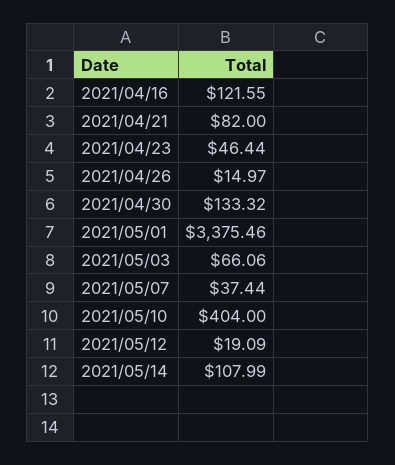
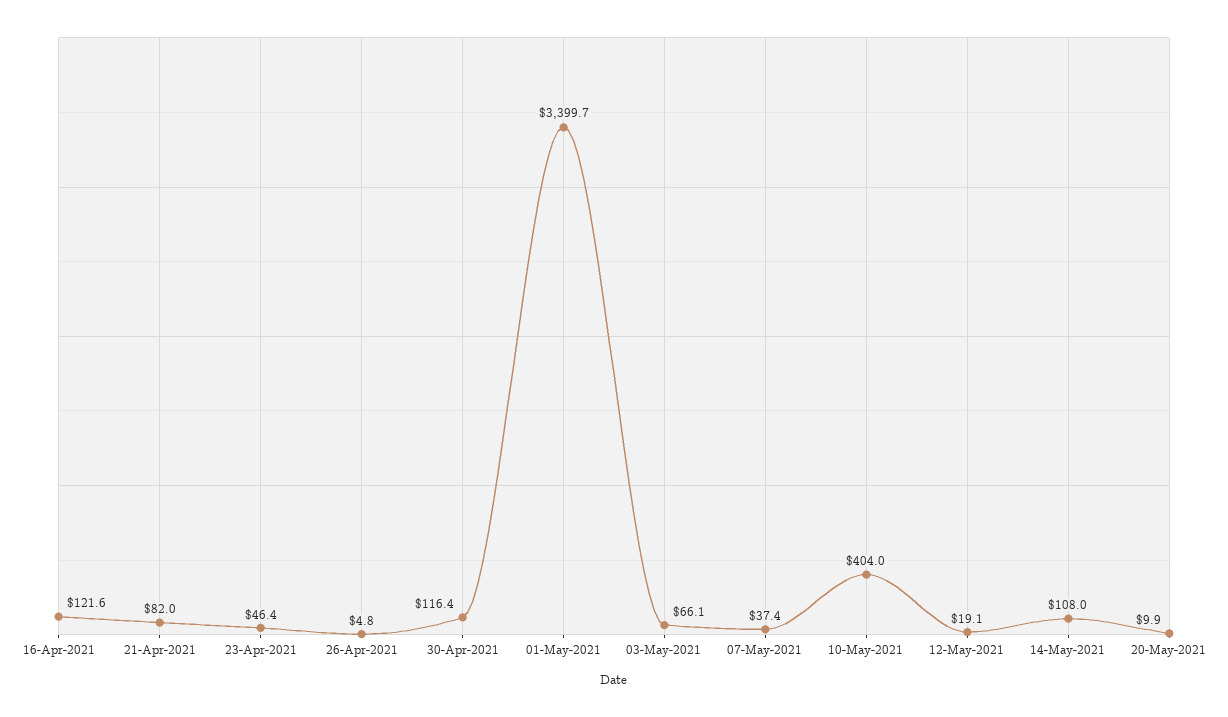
2021/04/26: 14.97 -> 4.8
2021/04/30: 133.32 -> 116.4
2021/05/01: 3375.46 -> 3399.7
20-May-2021: none -> 9.9

